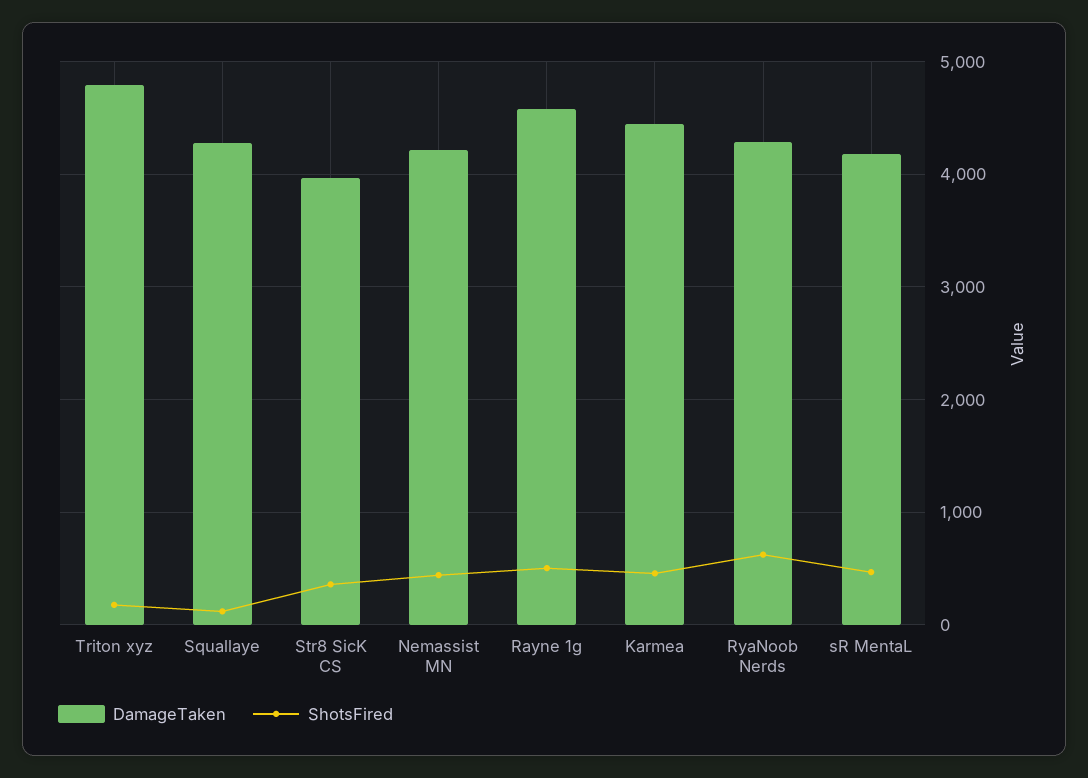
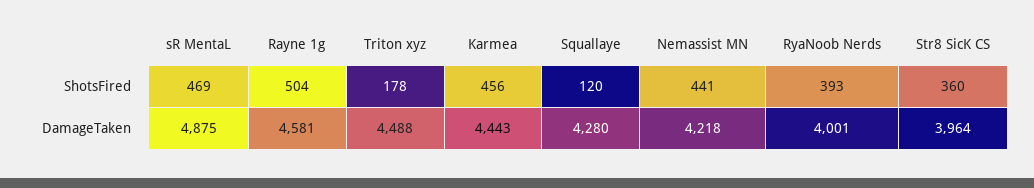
DamageTaken, Triton xyz: 4800 -> 4488
DamageTaken, RyaNoob Nerds: 4300 -> 4001
ShotsFired, RyaNoob Nerds: 600 -> 393
DamageTaken, sR MentaL: 4200 -> 4875

